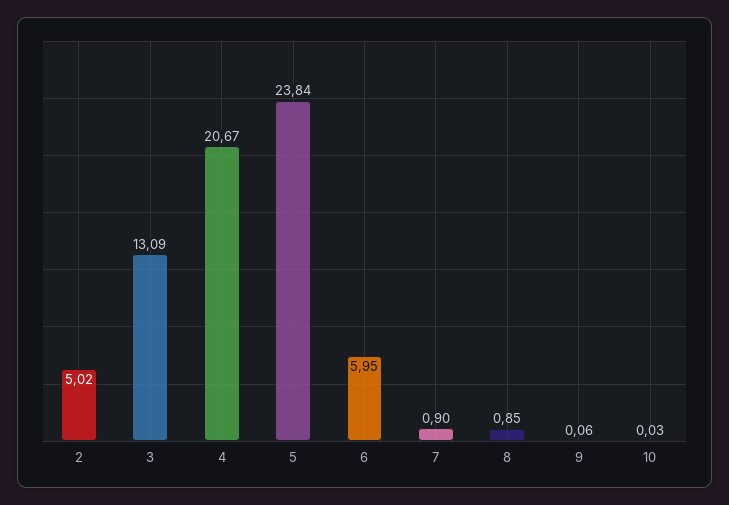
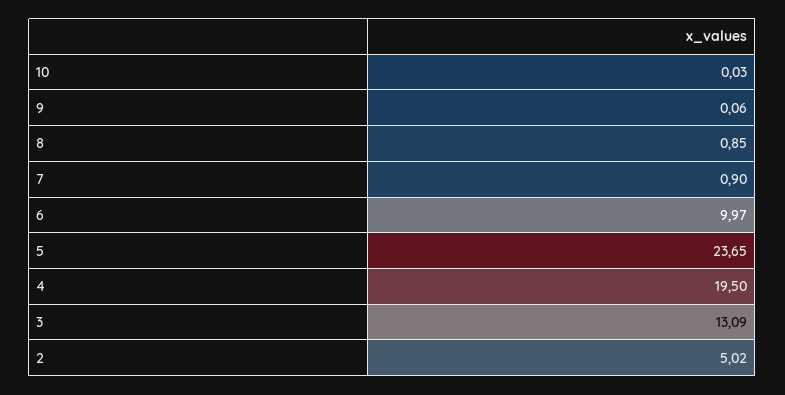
4: 20.67 -> 19.5
5: 23.84 -> 23.65
6: 5.95 -> 9.97

